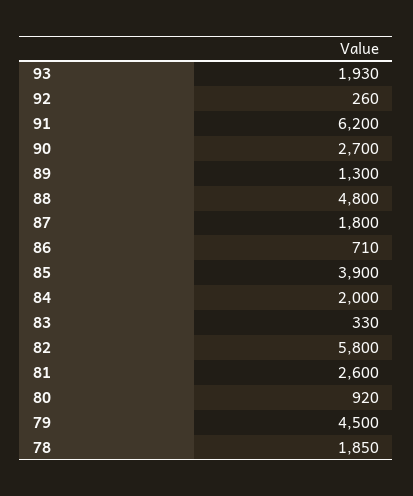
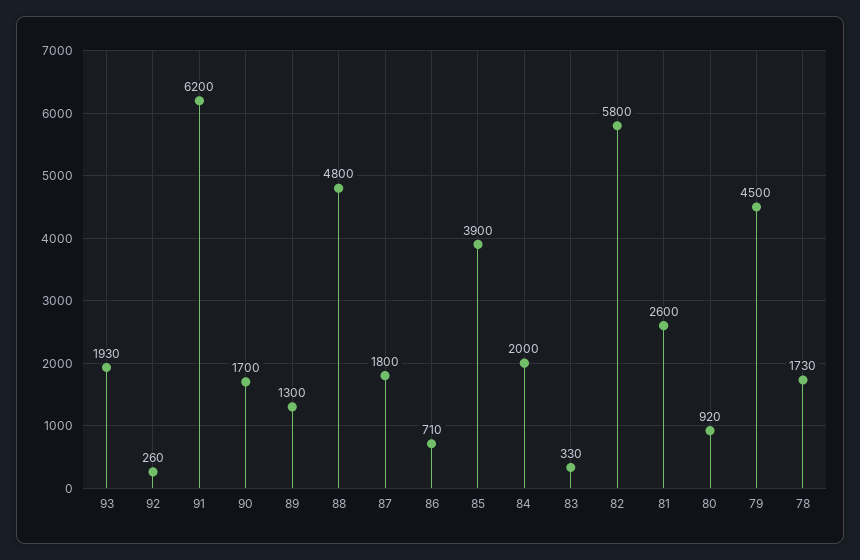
90: 2700 -> 1700
78: 1850 -> 1730

